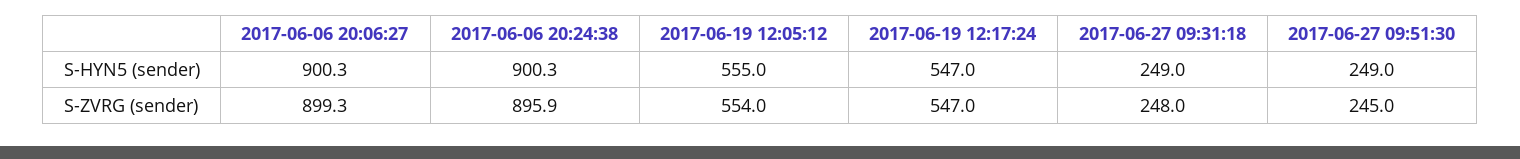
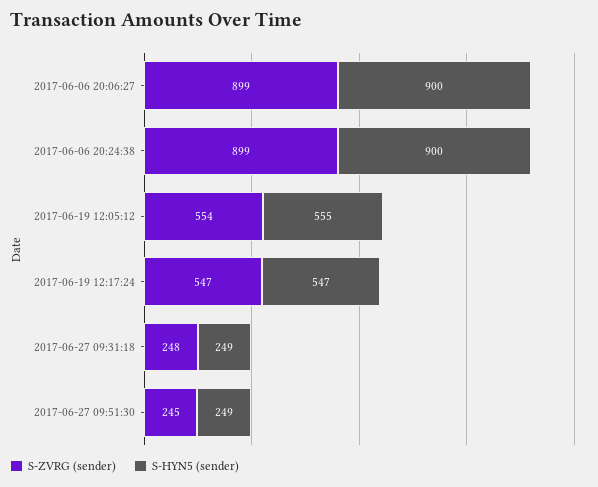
S-ZVRG (sender), 2017-06-06 20:24:38: 895.9 -> 899

